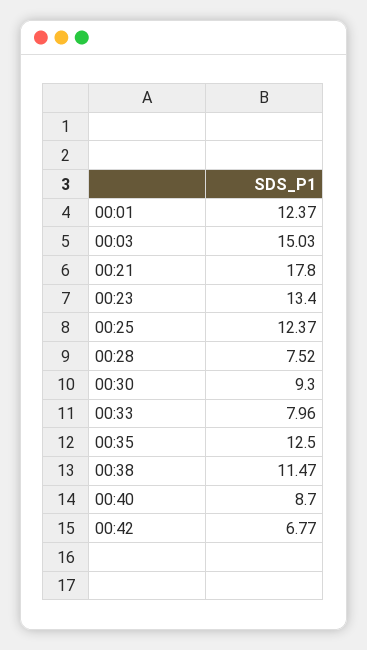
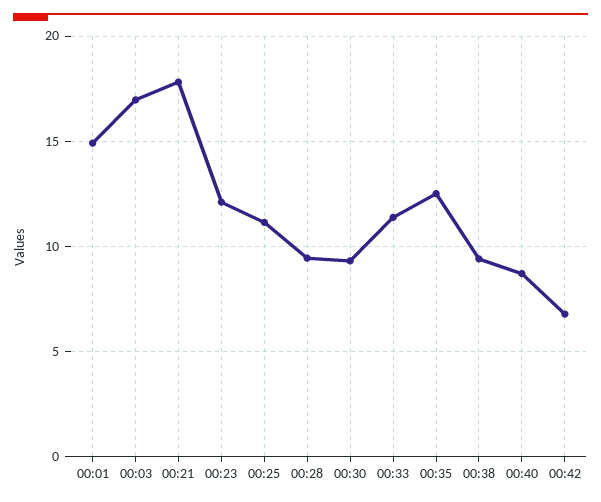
00:01: 12.37 -> 15
00:03: 15.03 -> 17
00:23: 13.4 -> 12
00:25: 12.37 -> 11
00:28: 7.52 -> 9.5
00:33: 7.96 -> 11.5
00:38: 11.47 -> 9.5

